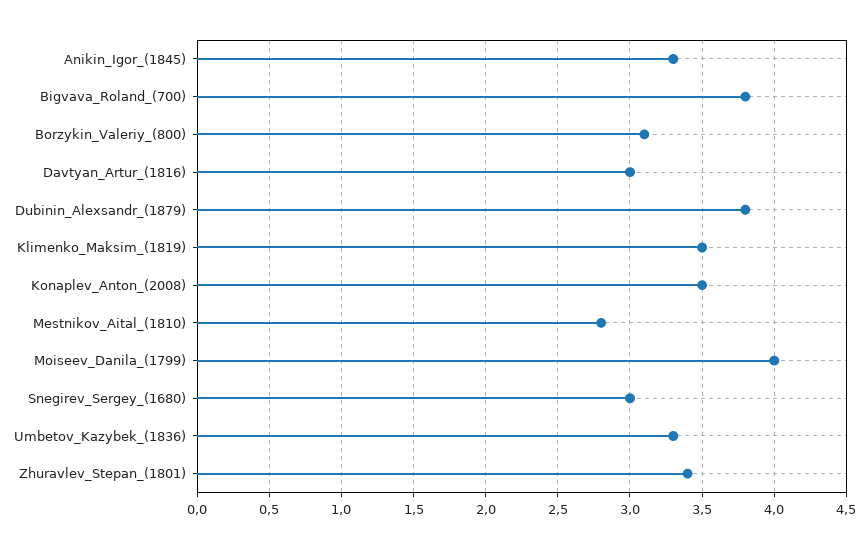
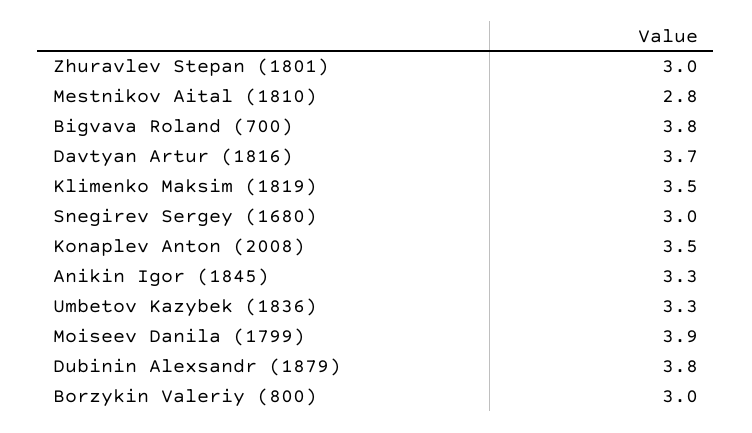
Borzykin_Valeriy_(800): 3.1 -> 3
Davtyan_Artur_(1816): 3 -> 3.7
Moiseev_Danila_(1799): 4 -> 3.9
Zhuravlev_Stepan_(1801): 3.4 -> 3

